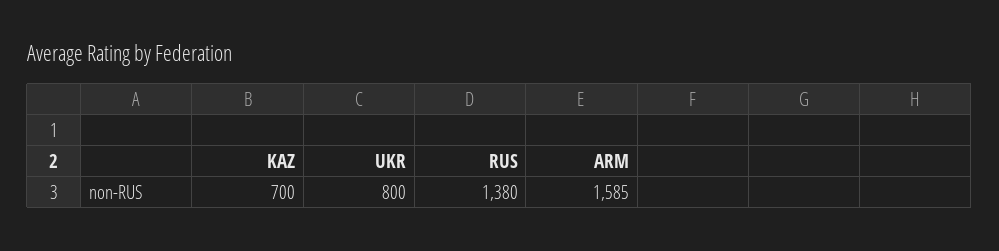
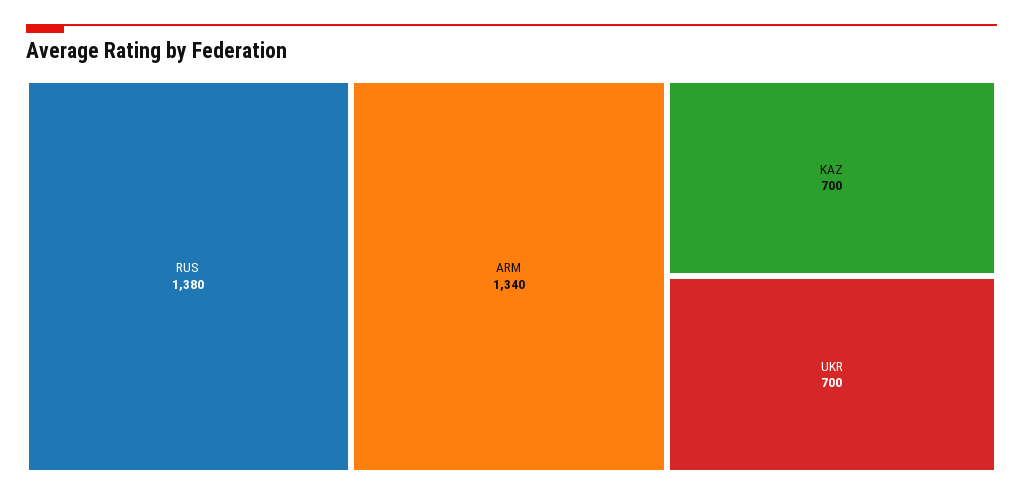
UKR: 800 -> 700
ARM: 1585 -> 1340

